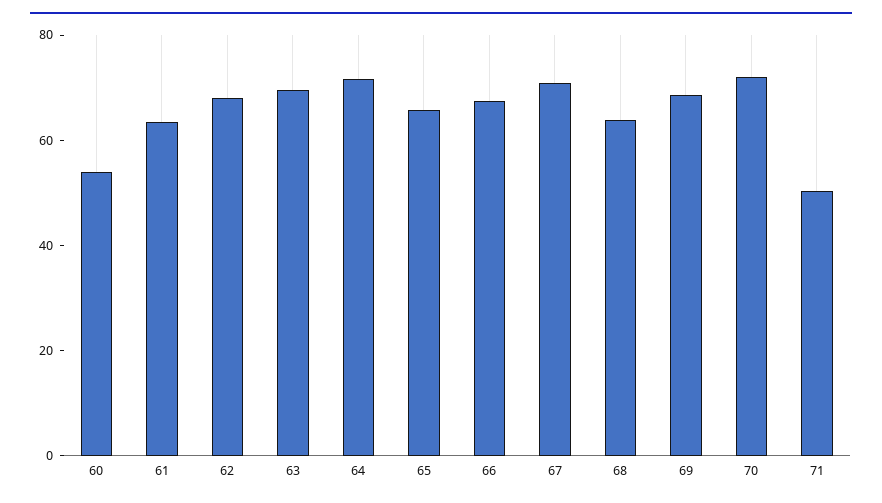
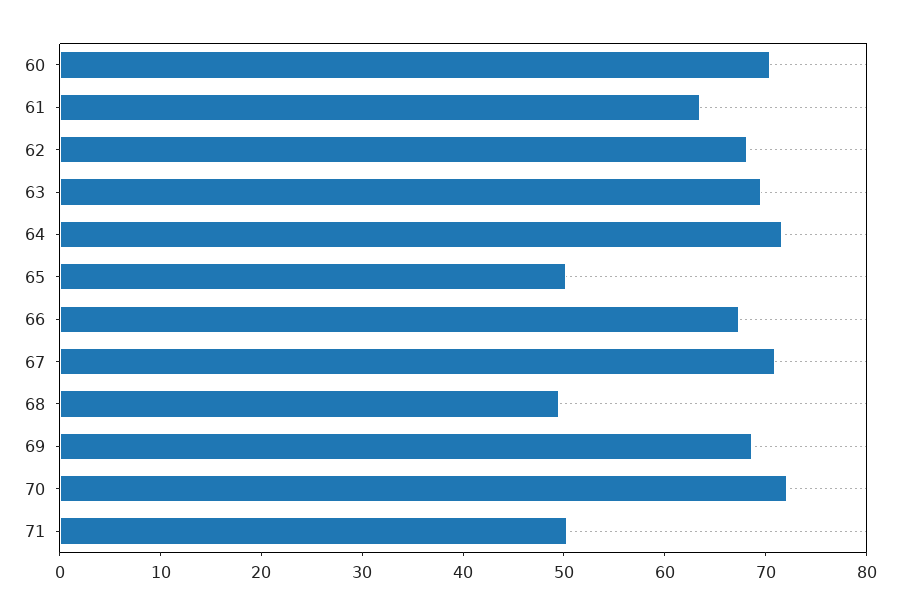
60: 55 -> 70
65: 65 -> 50
68: 65 -> 50

